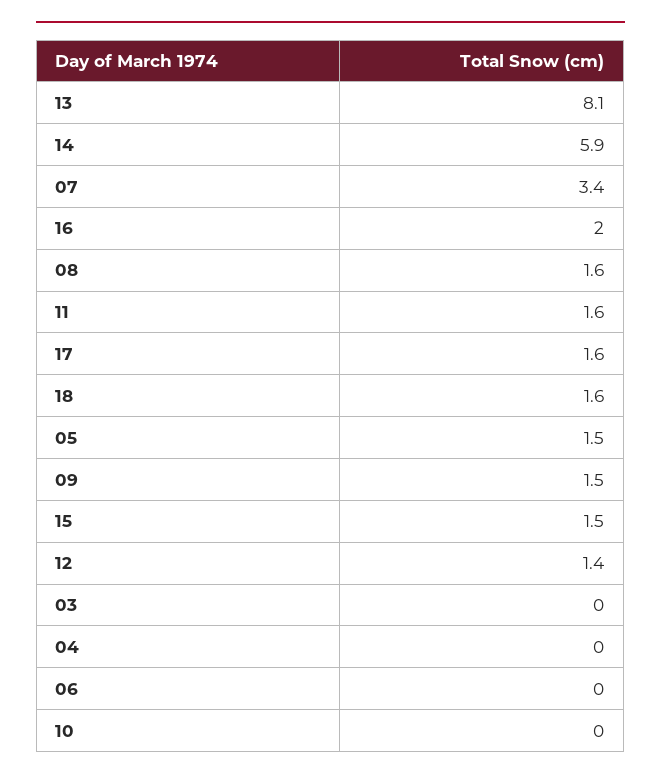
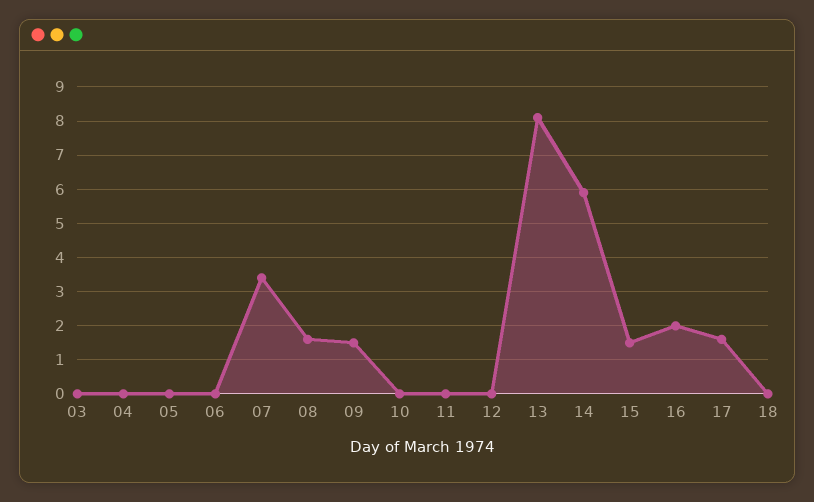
11: 1.6 -> 0
18: 1.6 -> 0
05: 1.5 -> 0
12: 1.4 -> 0

